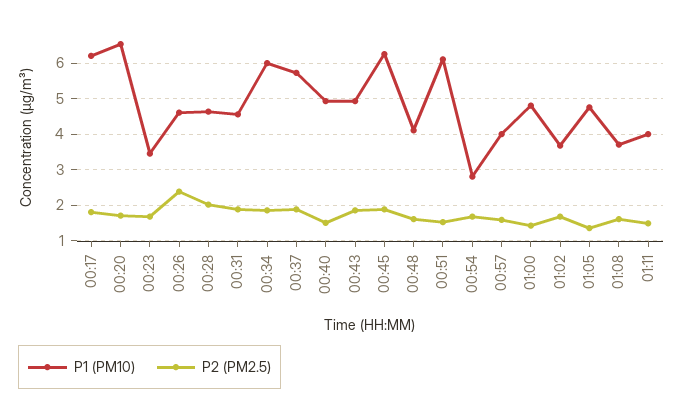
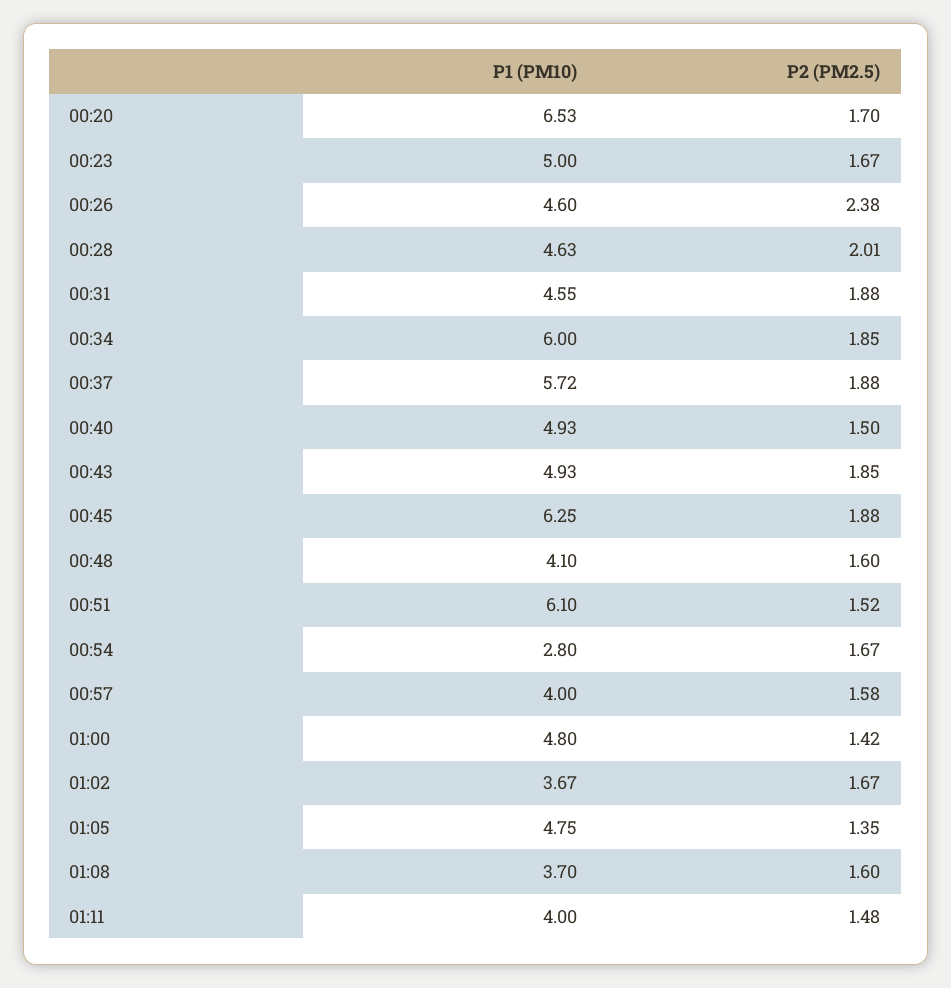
P1 (PM10), 00:17: 6.2 -> none
P2 (PM2.5), 00:17: 1.8 -> none
P1 (PM10), 00:23: 3.4 -> 5

